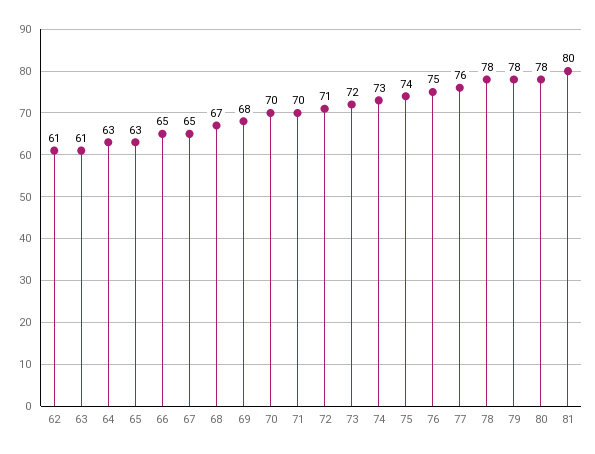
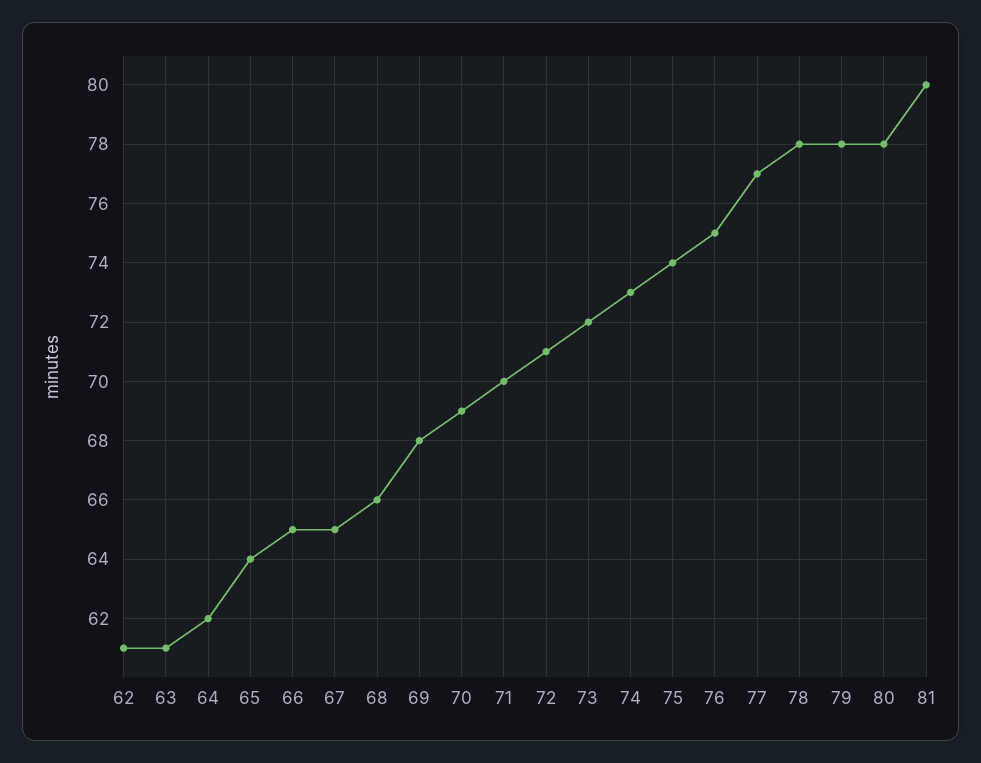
64: 63 -> 62
65: 63 -> 64
68: 67 -> 66
70: 70 -> 69
77: 76 -> 77

